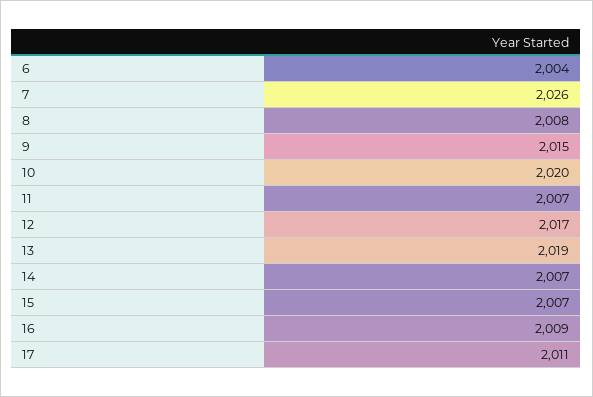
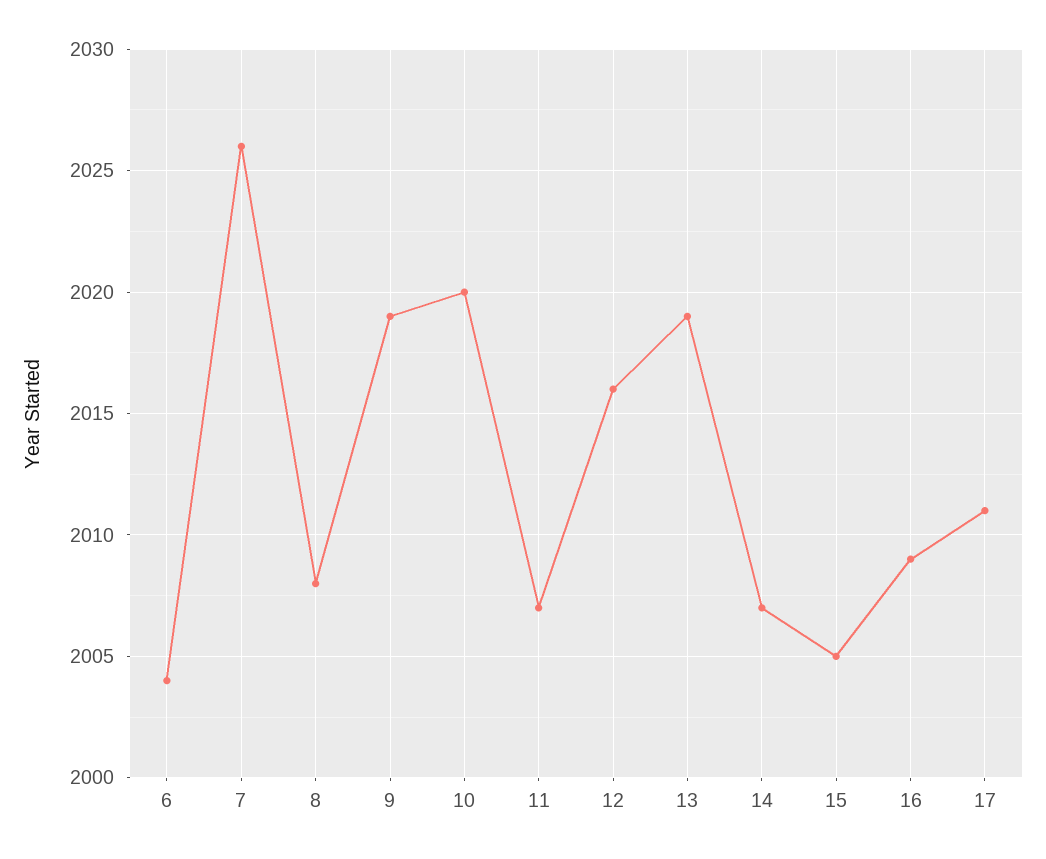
9: 2015 -> 2019
12: 2017 -> 2016
15: 2007 -> 2005

